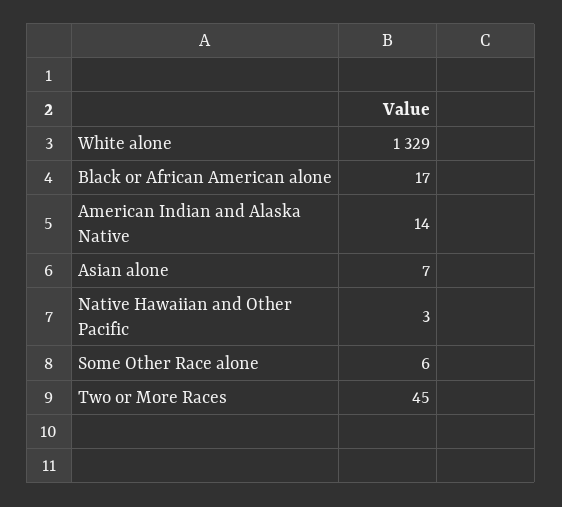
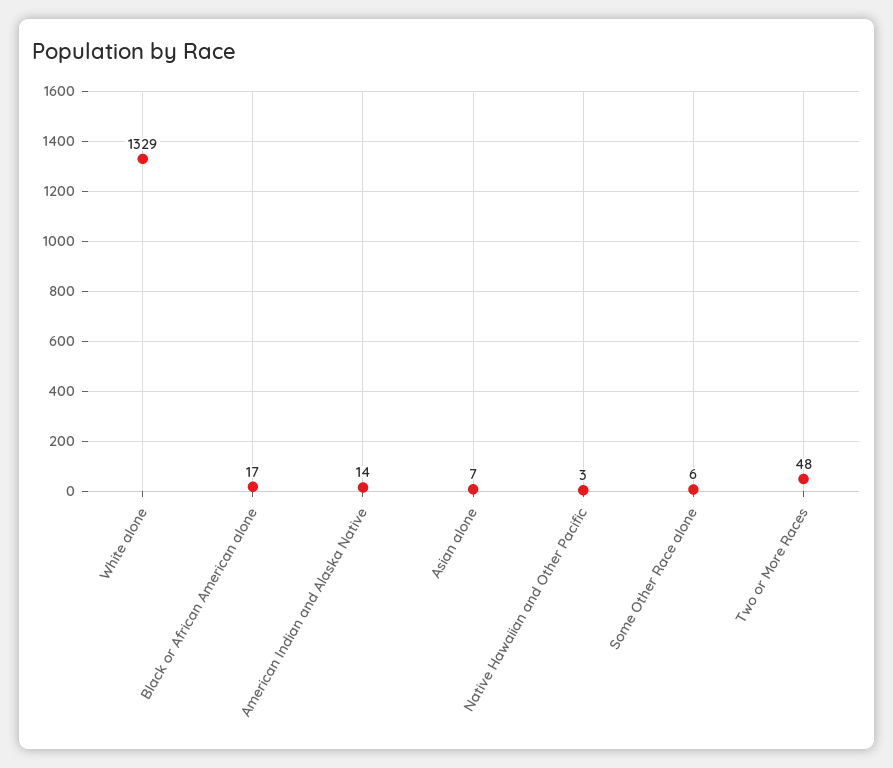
Two or More Races: 45 -> 48

